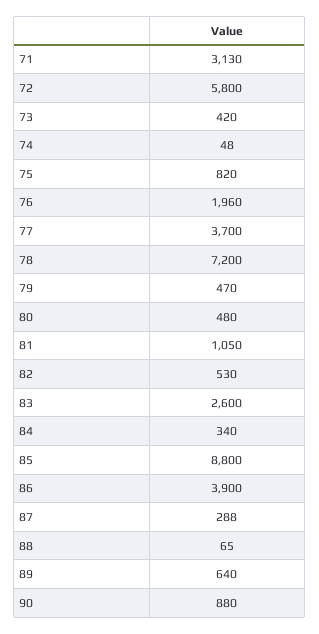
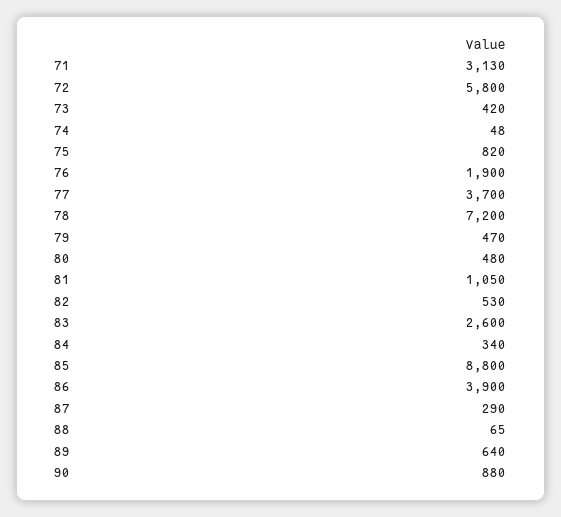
76: 1960 -> 1900
87: 288 -> 290

